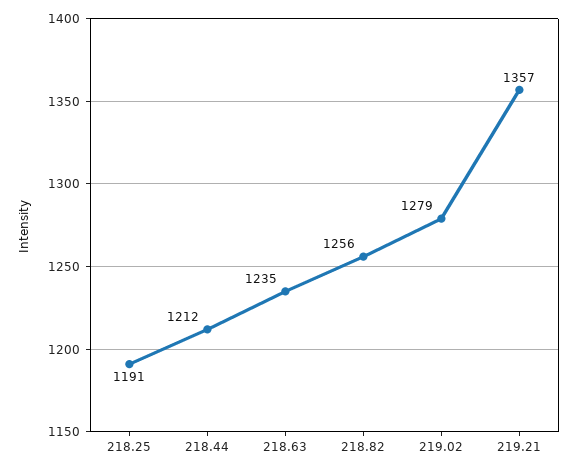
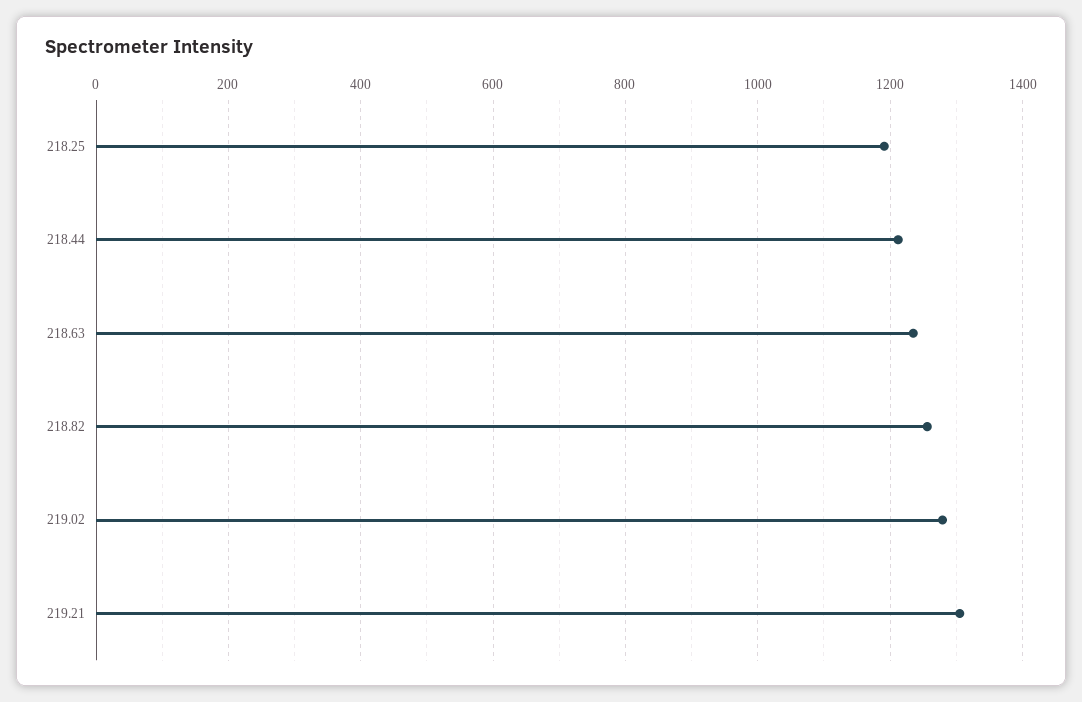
219.21: 1357 -> 1300

